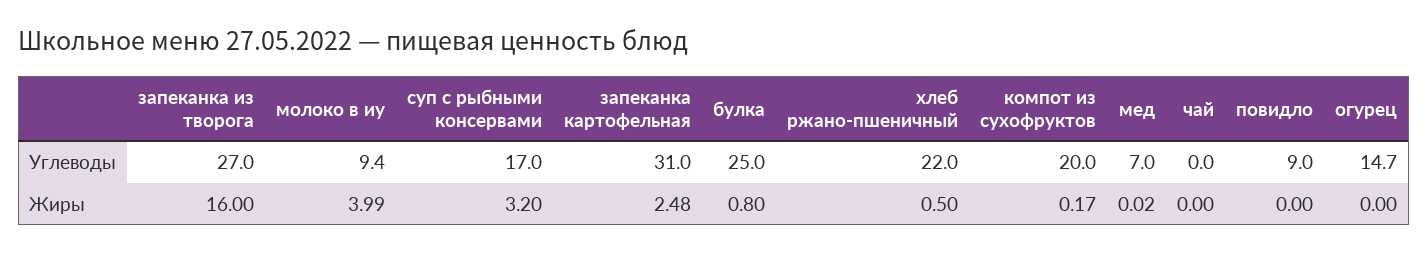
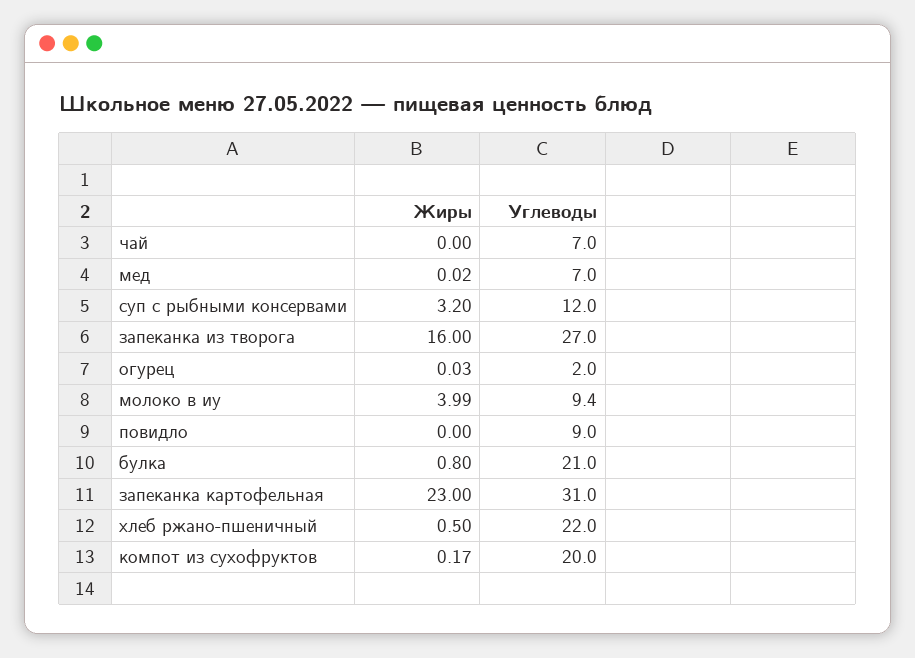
суп с рыбными консервами, Углеводы: 17 -> 12
булка, Углеводы: 25 -> 21
чай, Углеводы: 0 -> 7
огурец, Углеводы: 14.7 -> 2
запеканка картофельная, Жиры: 2.48 -> 23
огурец, Жиры: 0 -> 0.03

